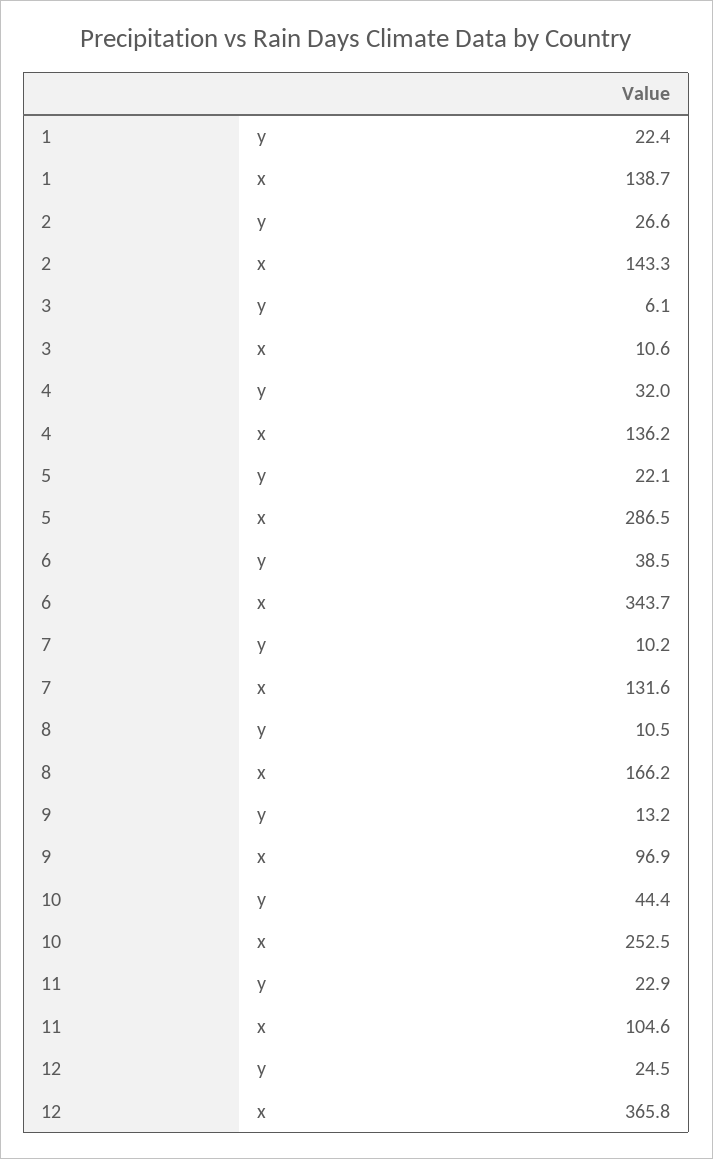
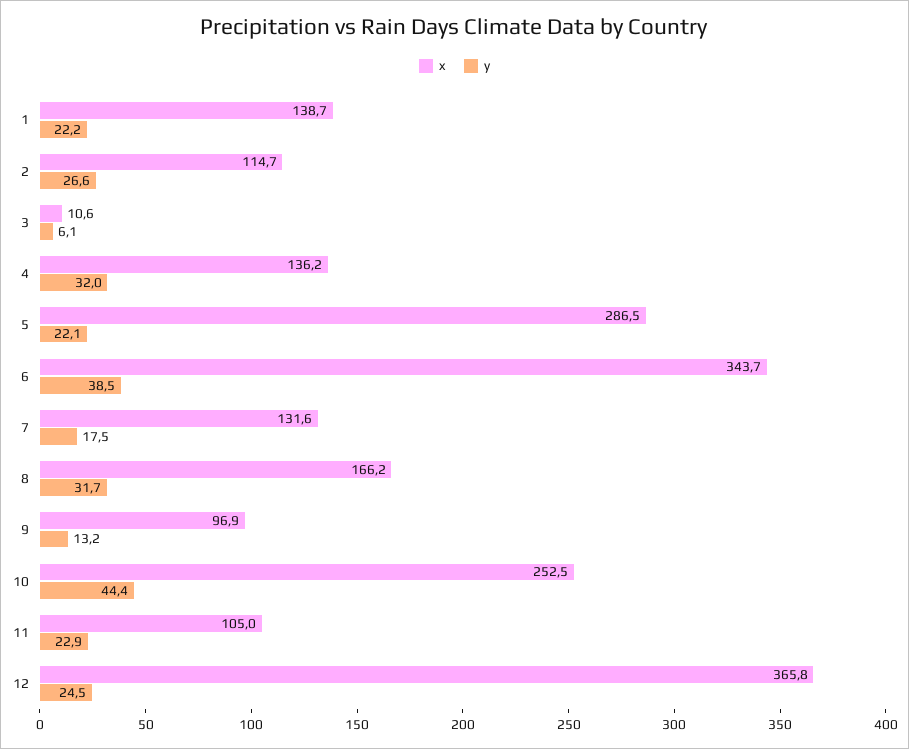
y, 1: 22.4 -> 22.2
x, 2: 143.3 -> 114.7
y, 7: 10.2 -> 17.5
y, 8: 10.5 -> 31.7
x, 11: 104.6 -> 105

